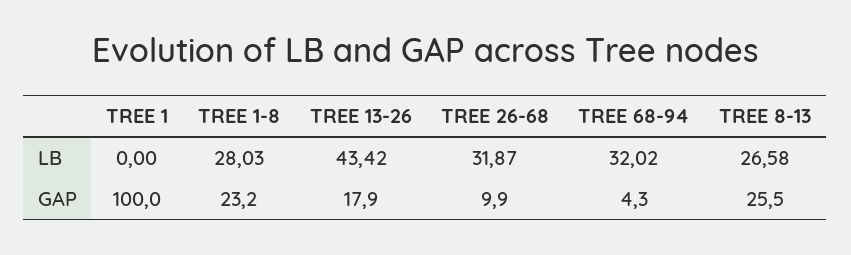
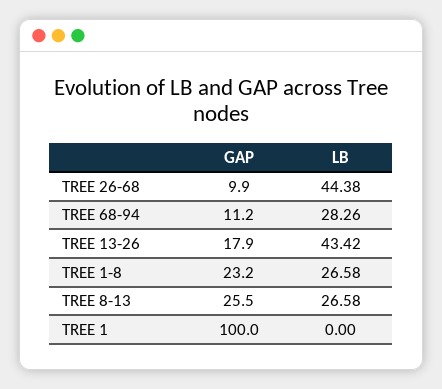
TREE 1-8, LB: 28.03 -> 26.58
TREE 26-68, LB: 31.87 -> 44.38
TREE 68-94, LB: 32.02 -> 28.26
TREE 68-94, GAP: 4.3 -> 11.2

